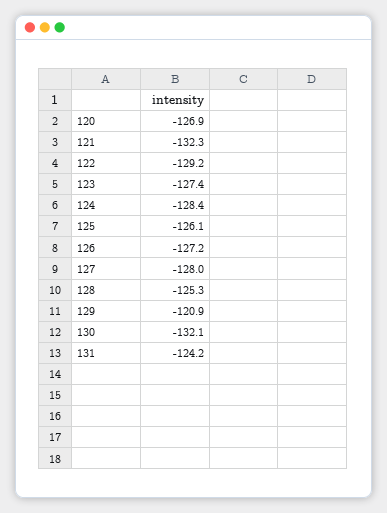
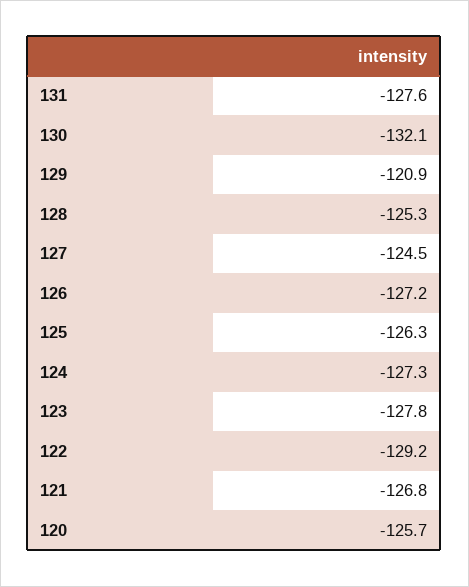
120: -126.9 -> -125.7
121: -132.3 -> -126.8
123: -127.4 -> -127.8
124: -128.4 -> -127.3
125: -126.1 -> -126.3
127: -128 -> -124.5
131: -124.2 -> -127.6

